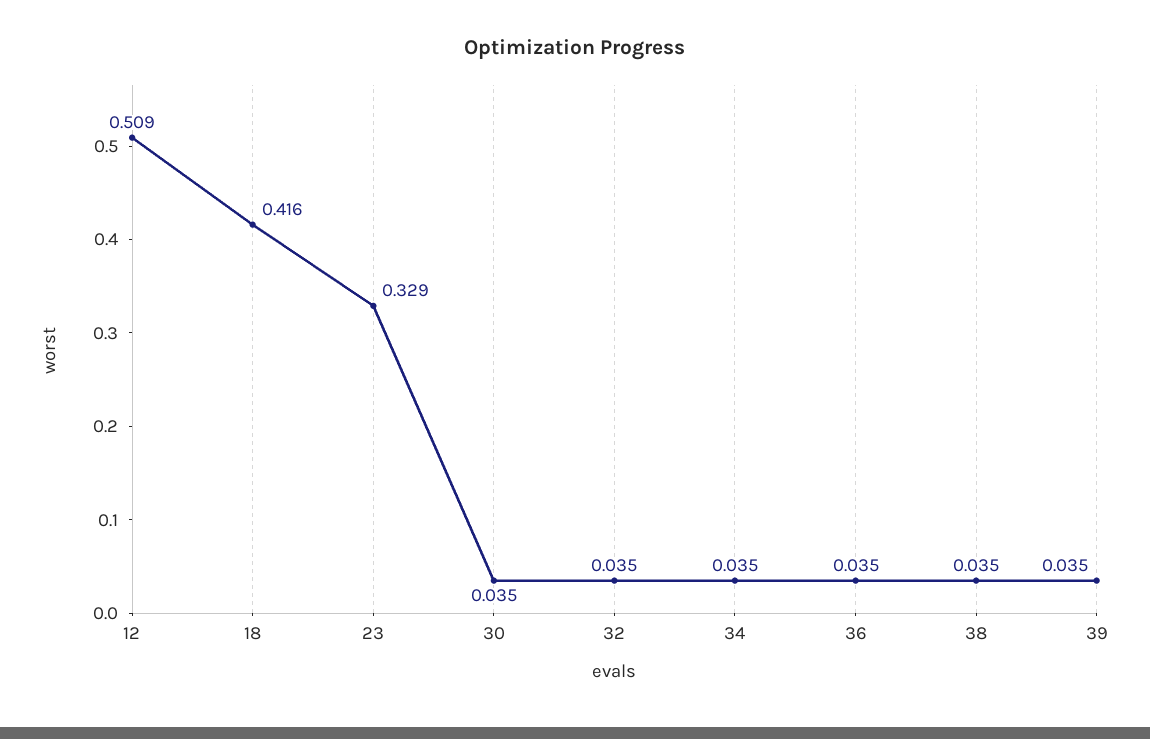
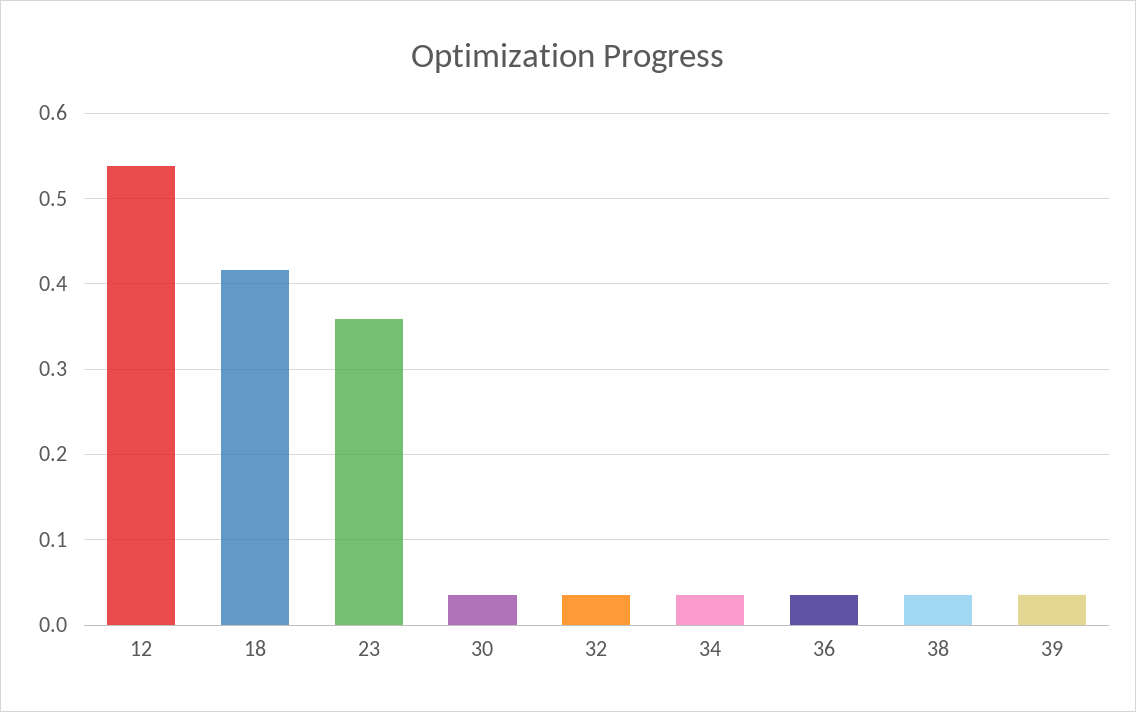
12: 0.509 -> 0.54
23: 0.329 -> 0.36

